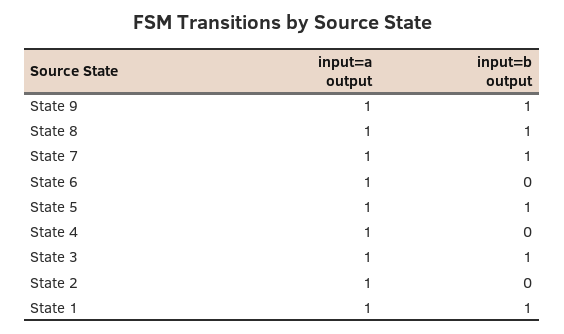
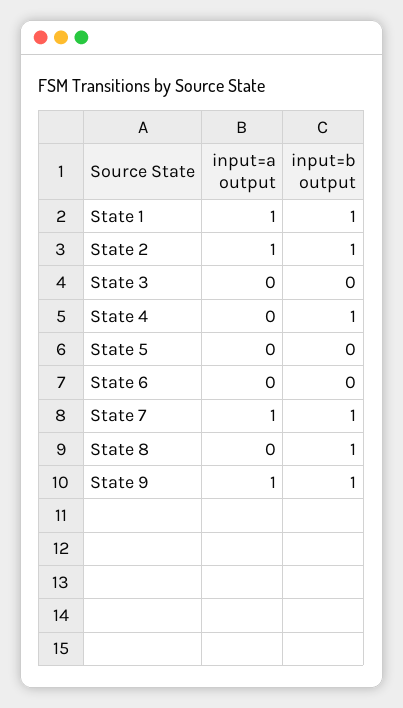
input=a output, State 8: 1 -> 0
input=a output, State 6: 1 -> 0
input=a output, State 5: 1 -> 0
input=b output, State 5: 1 -> 0
input=a output, State 4: 1 -> 0
input=b output, State 4: 0 -> 1
input=a output, State 3: 1 -> 0
input=b output, State 3: 1 -> 0
input=b output, State 2: 0 -> 1

